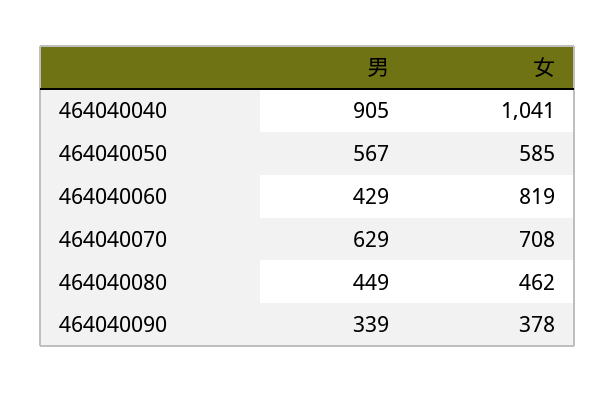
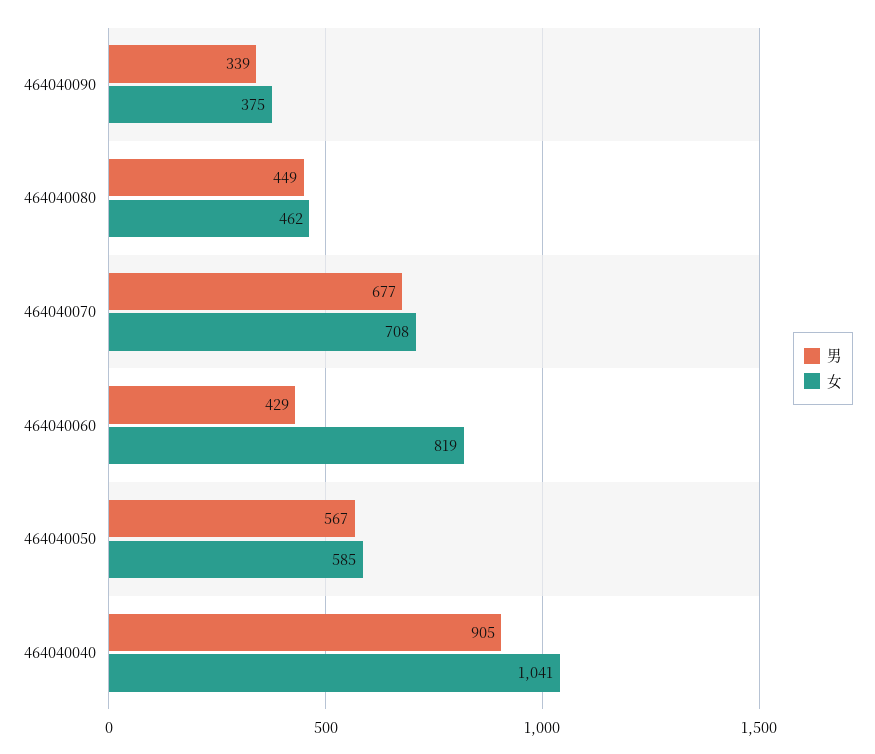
男, 464040070: 629 -> 677
女, 464040090: 378 -> 375

